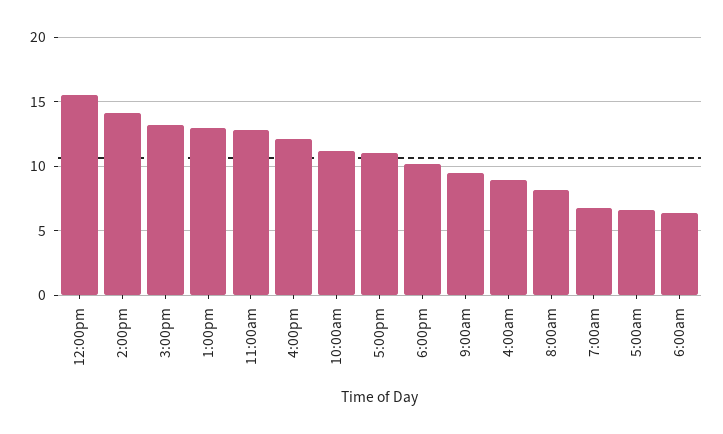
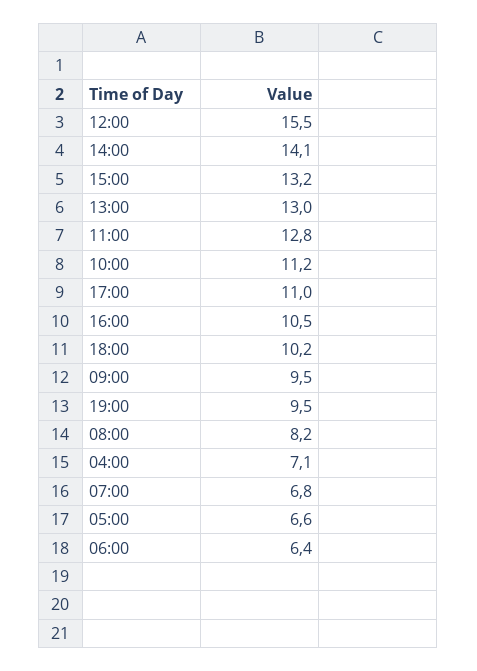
4:00pm: 12 -> 10.5
4:00am: 9 -> 7.1
19:00: none -> 9.5

